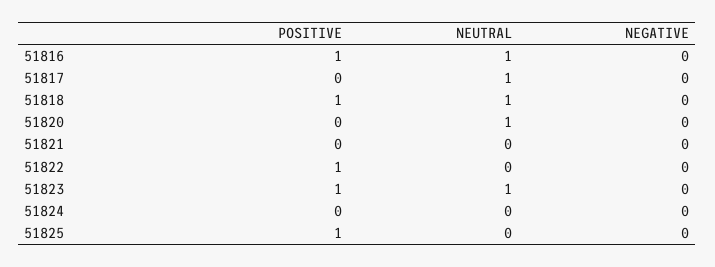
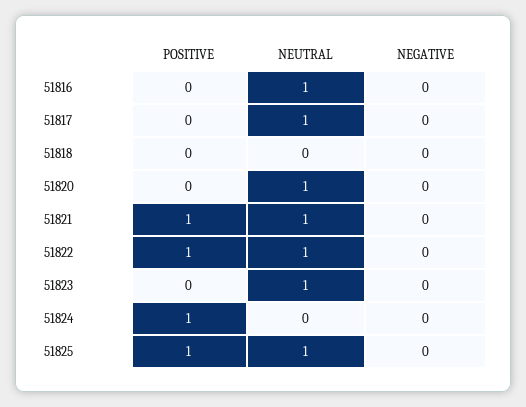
POSITIVE, 51816: 1 -> 0
POSITIVE, 51818: 1 -> 0
NEUTRAL, 51818: 1 -> 0
POSITIVE, 51821: 0 -> 1
NEUTRAL, 51821: 0 -> 1
NEUTRAL, 51822: 0 -> 1
POSITIVE, 51823: 1 -> 0
POSITIVE, 51824: 0 -> 1
NEUTRAL, 51825: 0 -> 1

